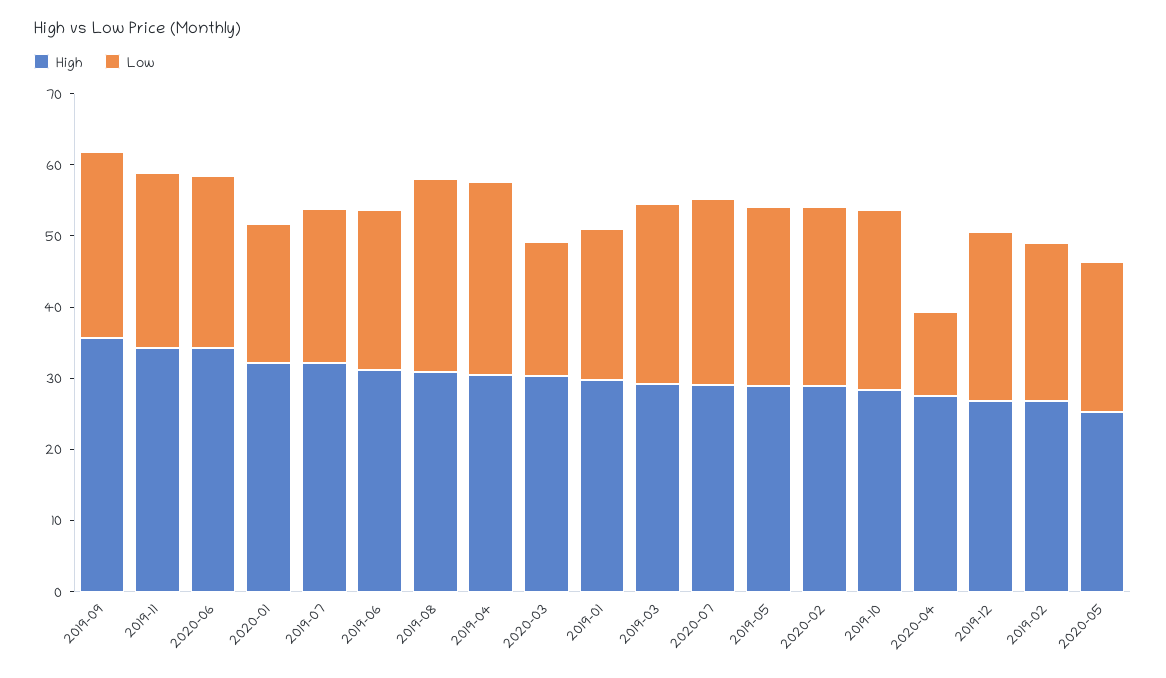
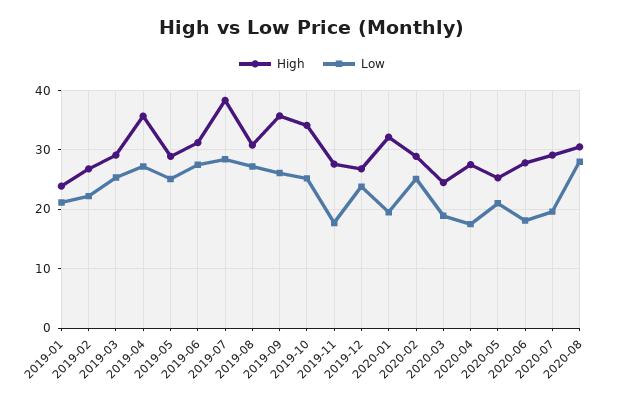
High, 2019-11: 34 -> 28
Low, 2019-11: 24 -> 18
High, 2020-06: 34 -> 28
Low, 2020-06: 24 -> 18
High, 2019-07: 32 -> 38
Low, 2019-07: 22 -> 28
Low, 2019-06: 22 -> 28
High, 2019-04: 30 -> 36
High, 2020-03: 30 -> 24
High, 2019-01: 30 -> 24
Low, 2020-07: 26 -> 20
High, 2019-10: 28 -> 34
Low, 2020-04: 12 -> 18
High, 2020-08: none -> 30
Low, 2020-08: none -> 28

